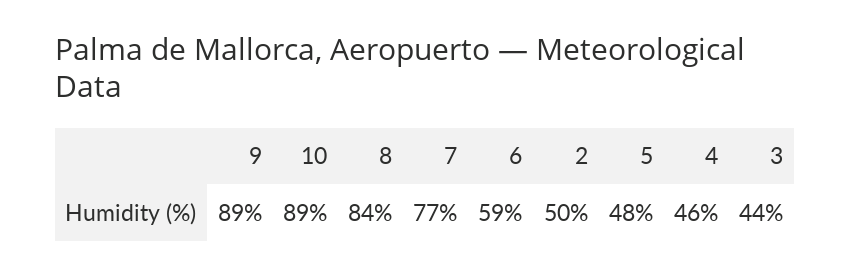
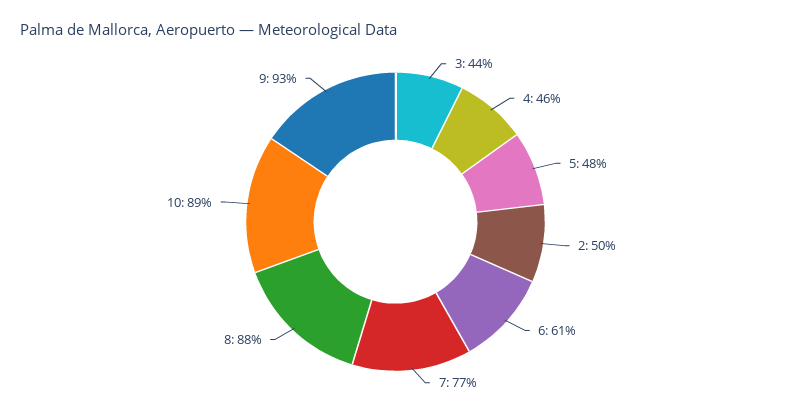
9: 89 -> 93
8: 84 -> 88
6: 59 -> 61

